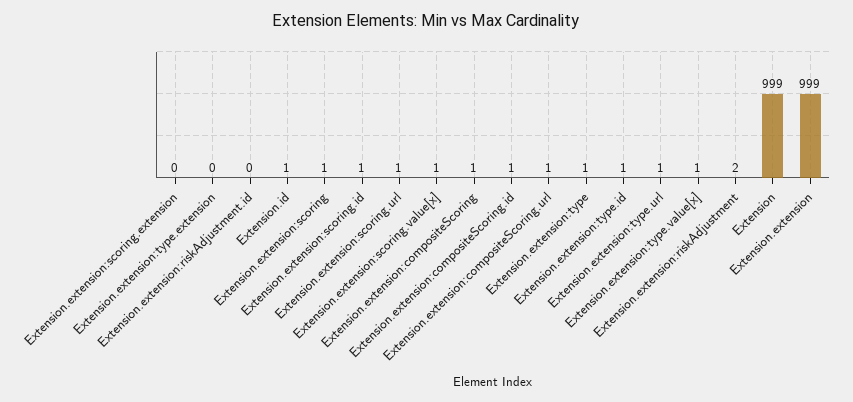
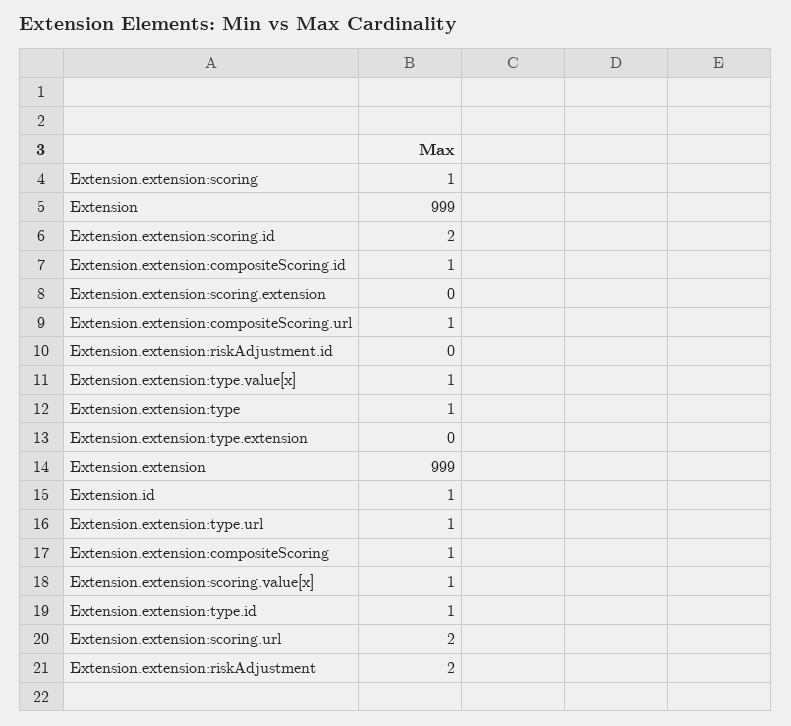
Extension.extension:scoring.id: 1 -> 2
Extension.extension:scoring.url: 1 -> 2

